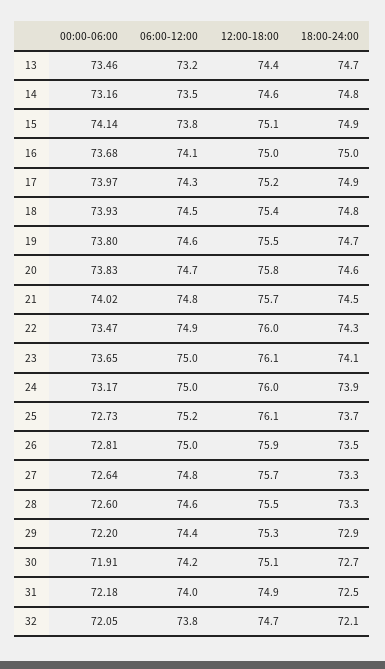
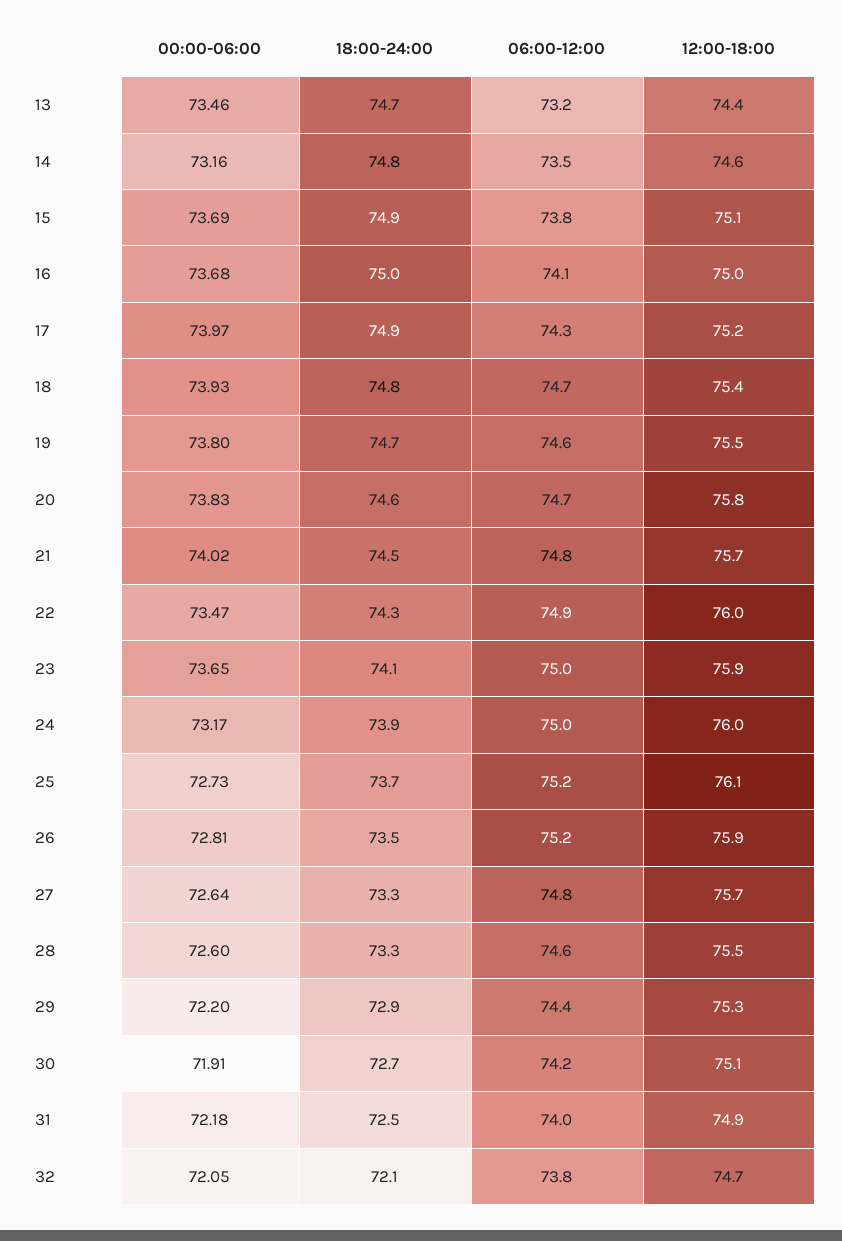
00:00-06:00, 15: 74.14 -> 73.69
06:00-12:00, 18: 74.5 -> 74.7
12:00-18:00, 23: 76.1 -> 75.9
06:00-12:00, 26: 75 -> 75.2

